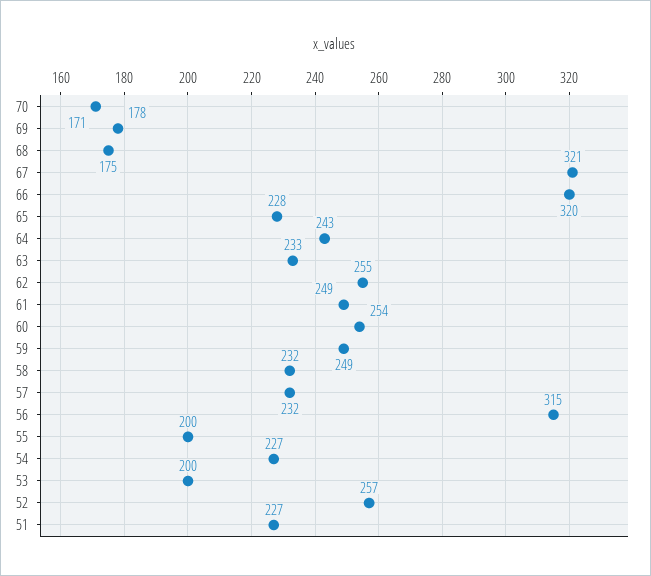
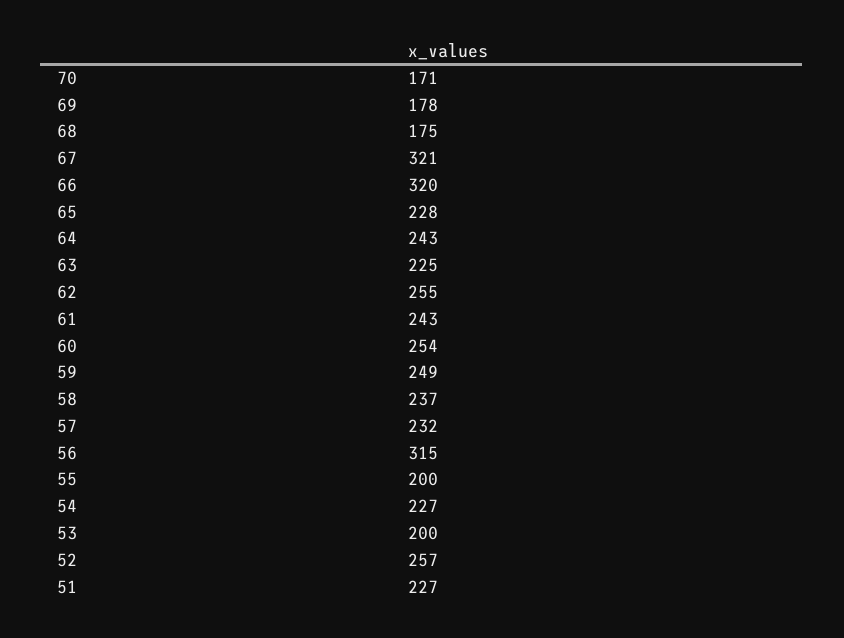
63: 233 -> 225
61: 249 -> 243
58: 232 -> 237

